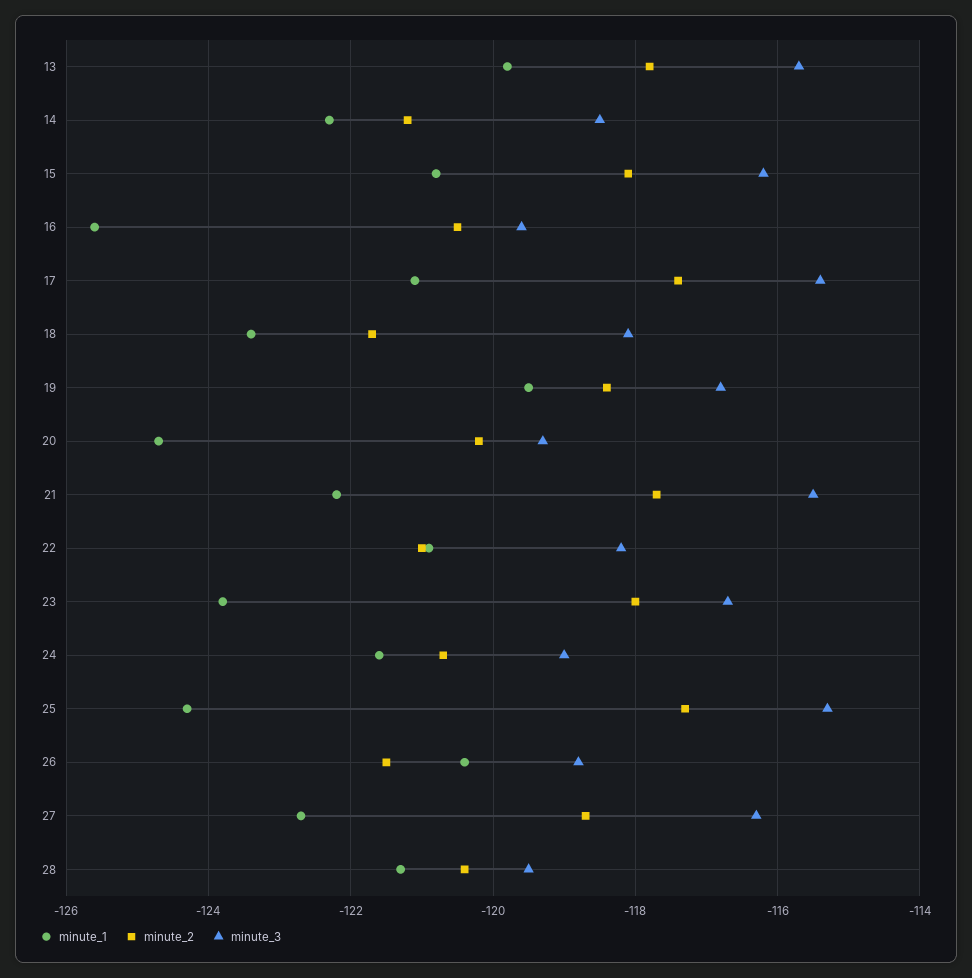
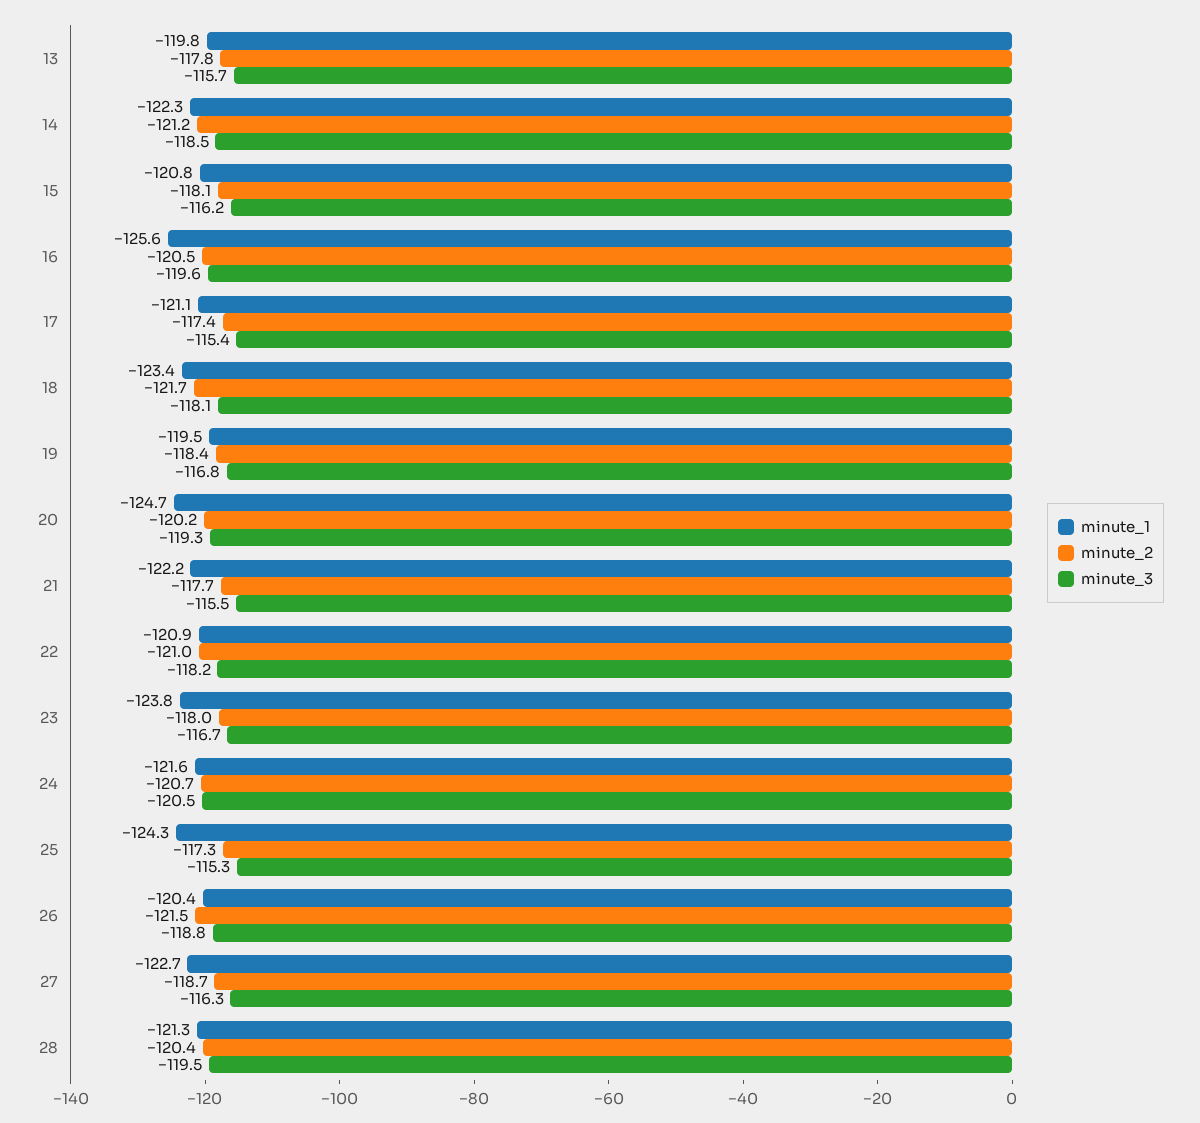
minute_3, 24: -119 -> -120.5

